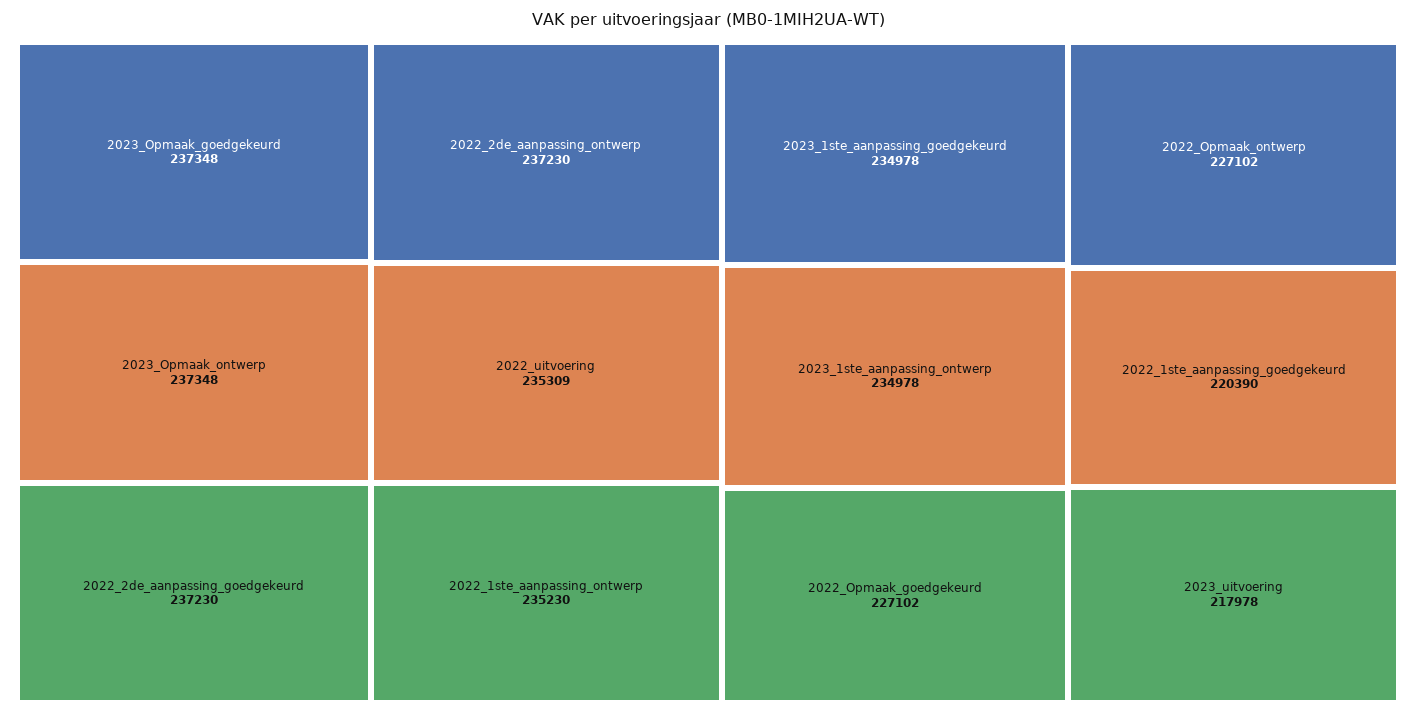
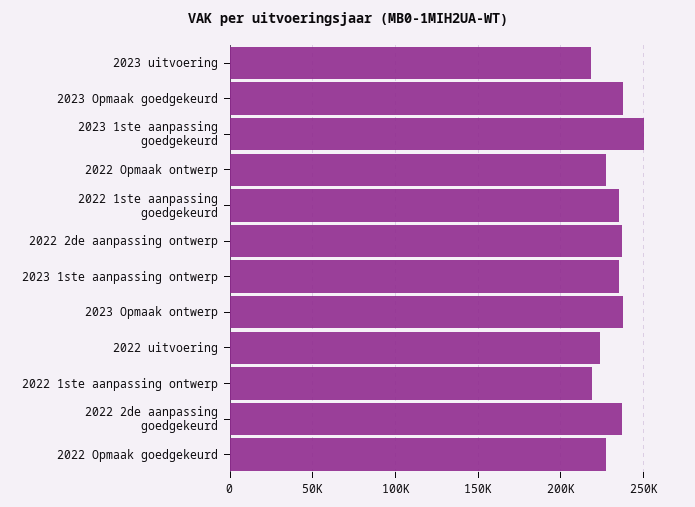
2022_uitvoering: 235309 -> 225000
2022_1ste_aanpassing_ontwerp: 235230 -> 220000
2023_1ste_aanpassing_goedgekeurd: 234978 -> 250000
2022_1ste_aanpassing_goedgekeurd: 220390 -> 235000

